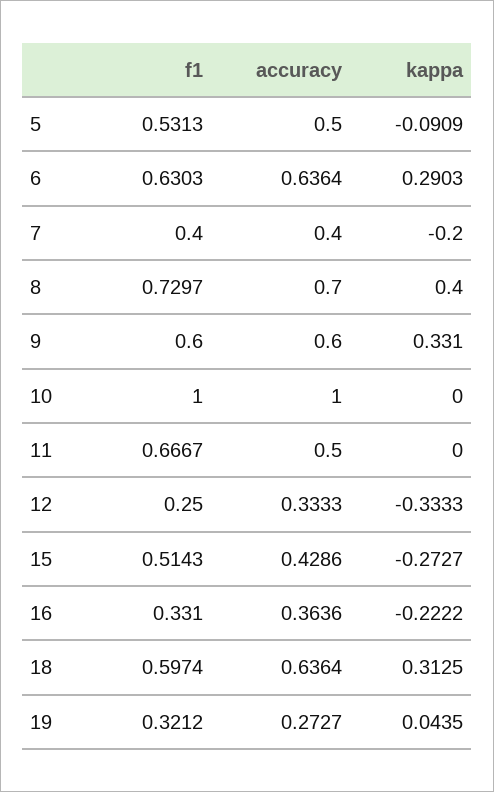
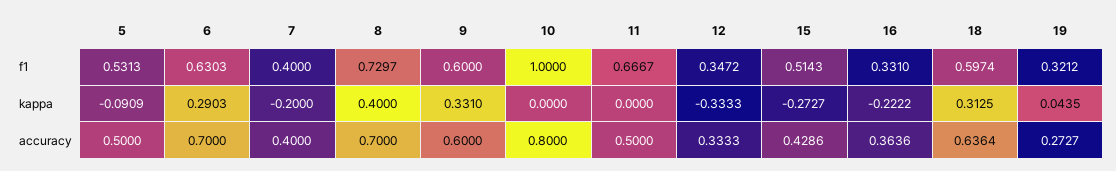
accuracy, 6: 0.6364 -> 0.7
accuracy, 10: 1 -> 0.8
f1, 12: 0.25 -> 0.3472

